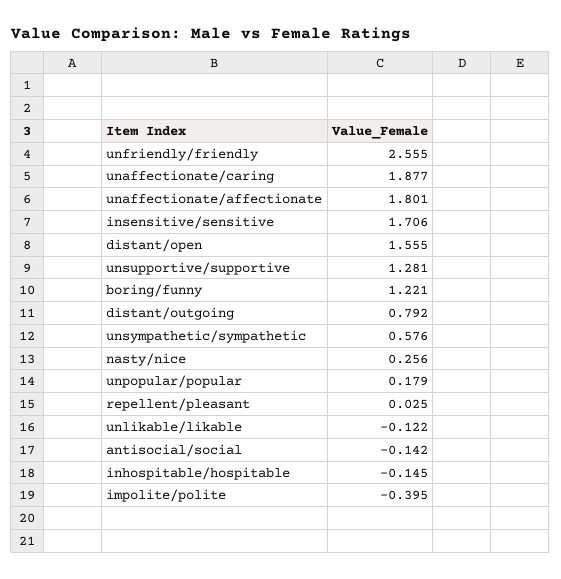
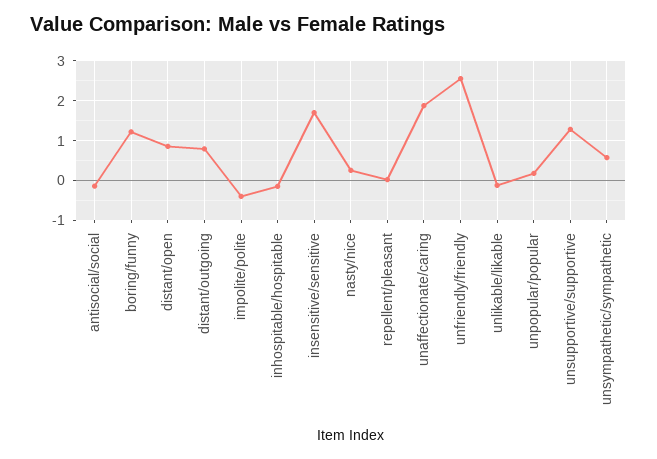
unaffectionate/affectionate: 1.801 -> none
distant/open: 1.555 -> 0.8

